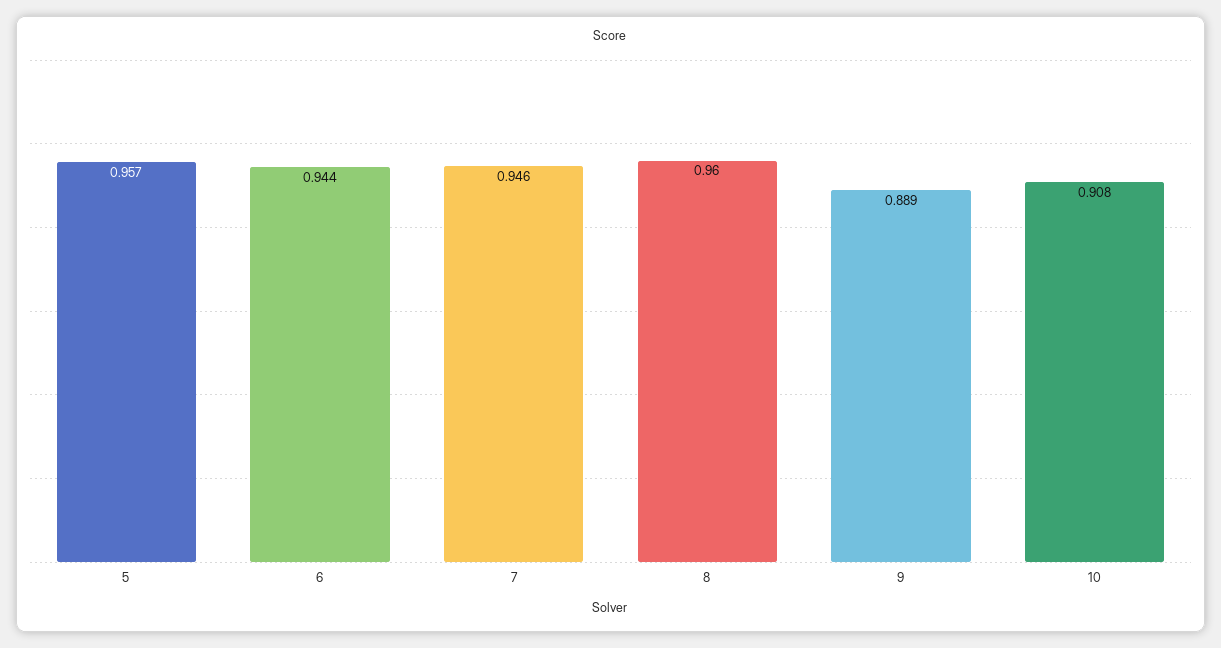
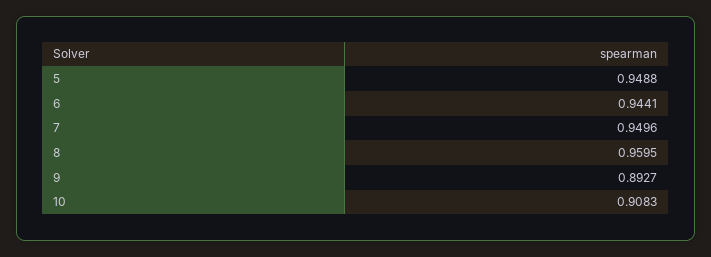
5: 0.957 -> 0.9488
7: 0.946 -> 0.9496
9: 0.889 -> 0.8927

